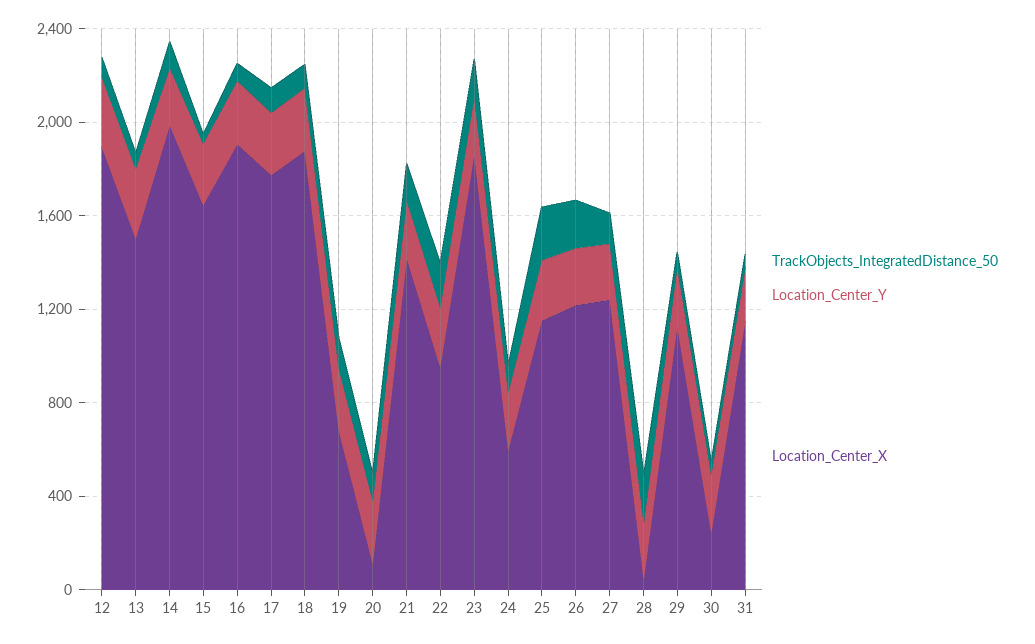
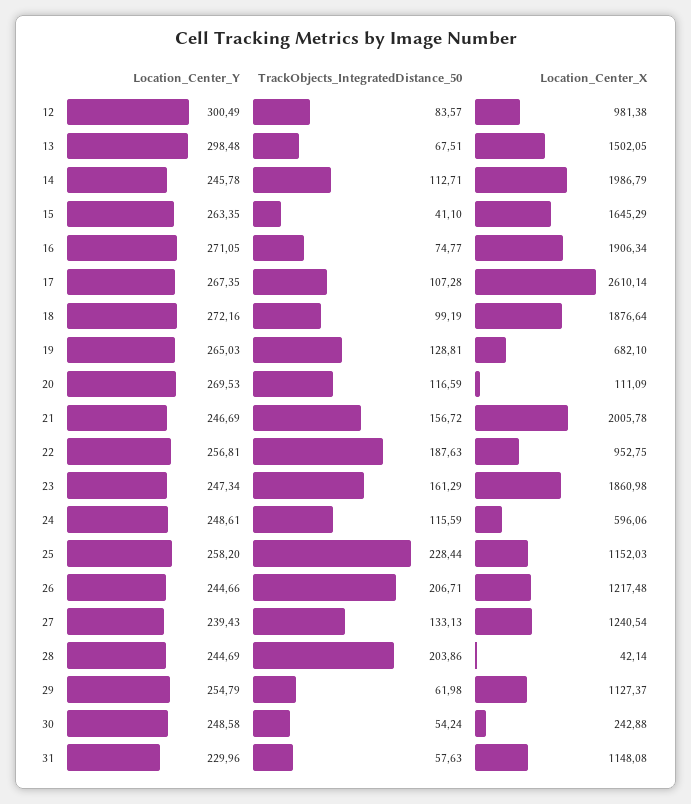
Location_Center_X, 12: 1900 -> 981.38
Location_Center_X, 17: 1800 -> 2610.14
Location_Center_X, 21: 1400 -> 2005.78

